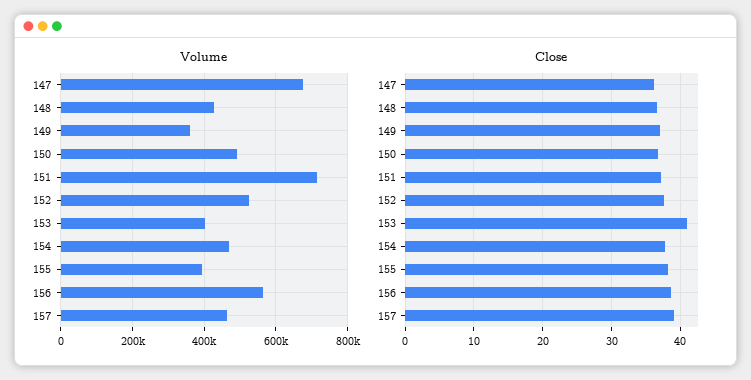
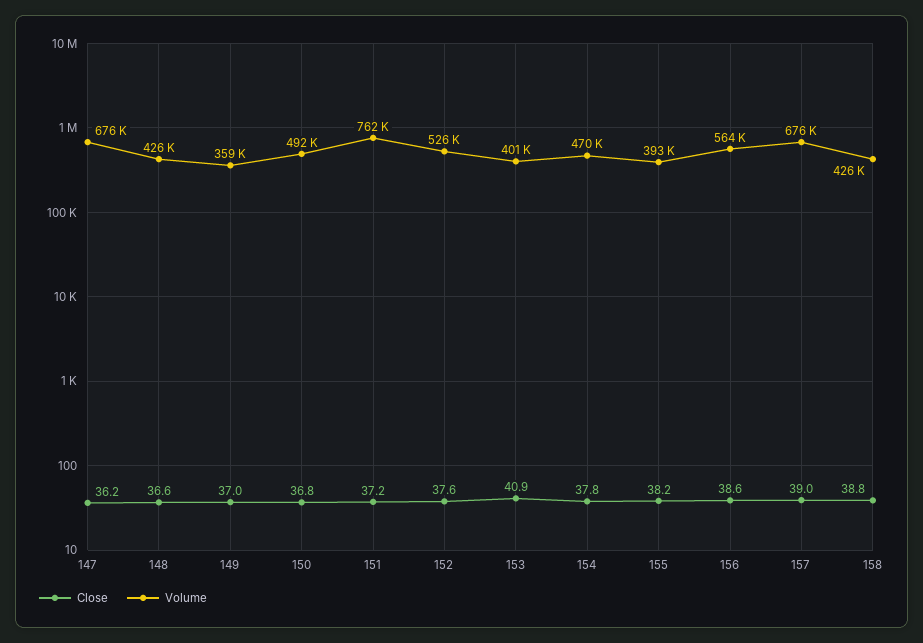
Volume, 151: 720000 -> 762000
Volume, 157: 460000 -> 676000
Close, 158: none -> 38.8
Volume, 158: none -> 426000

